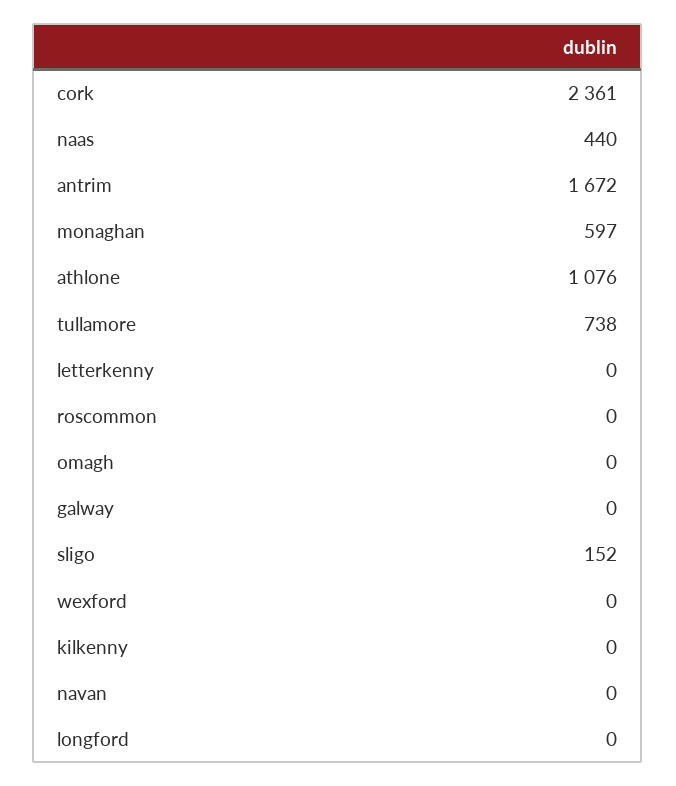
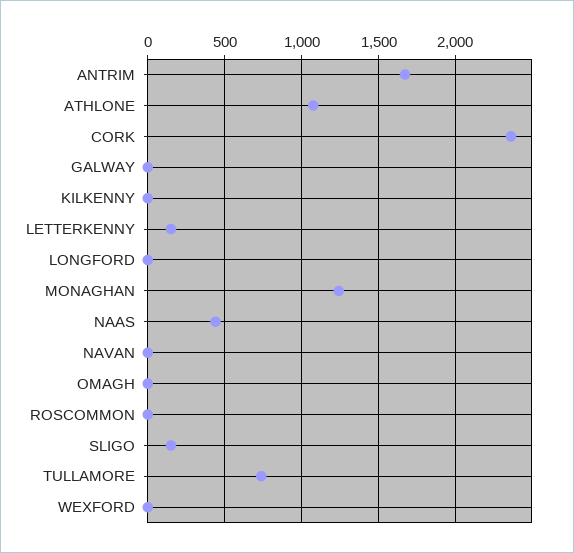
monaghan: 597 -> 1250
letterkenny: 0 -> 150

